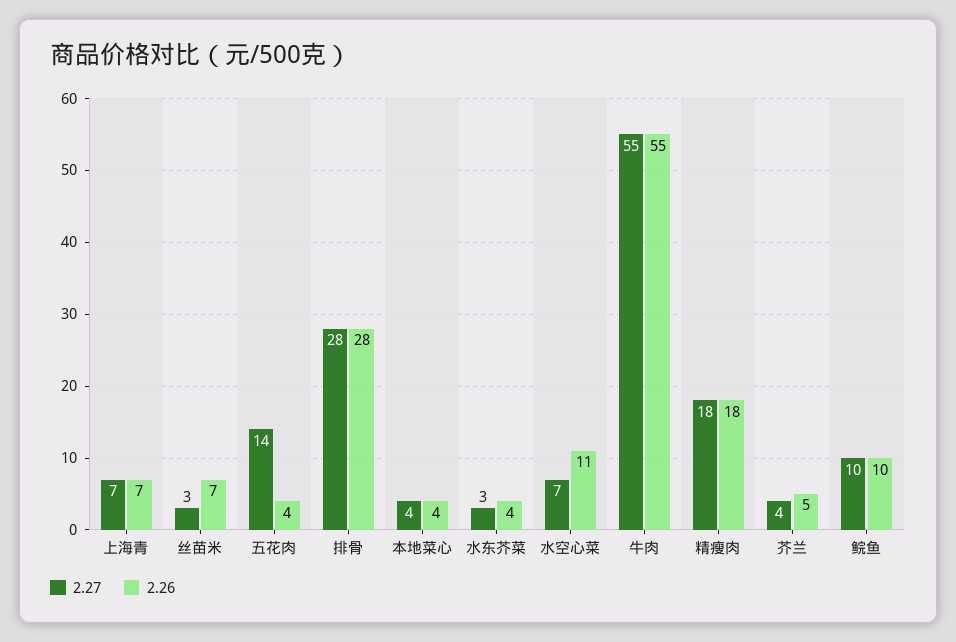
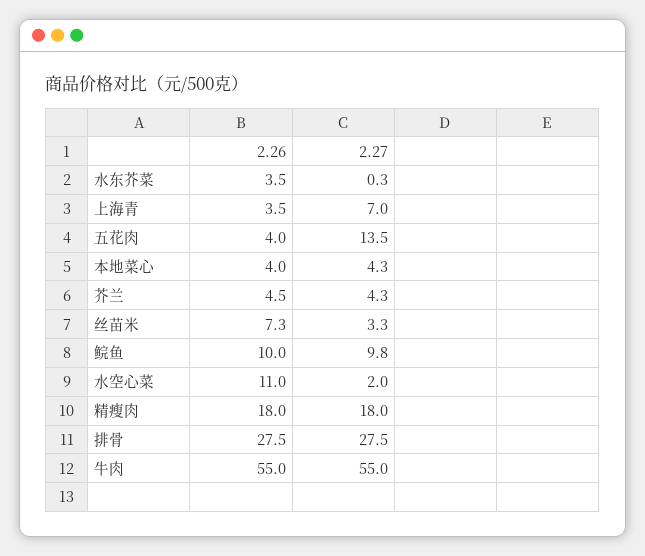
2.26, 上海青: 7 -> 3.5
2.27, 水东芥菜: 3 -> 0.3
2.27, 水空心菜: 7 -> 2

